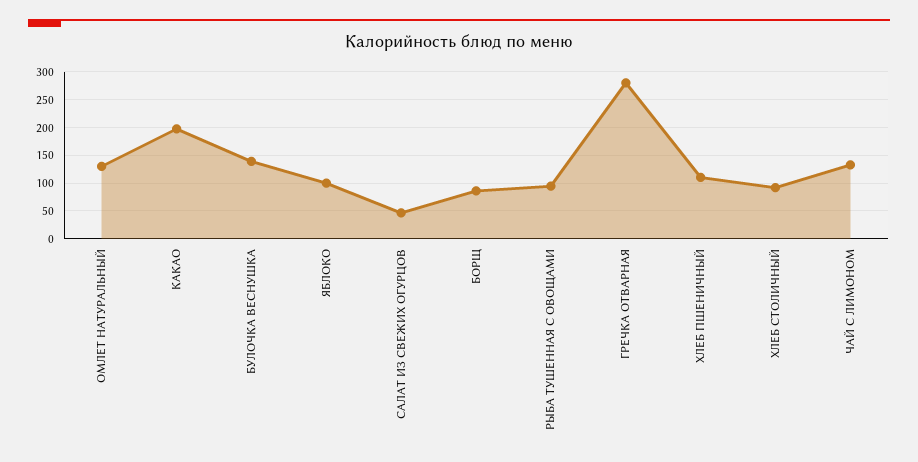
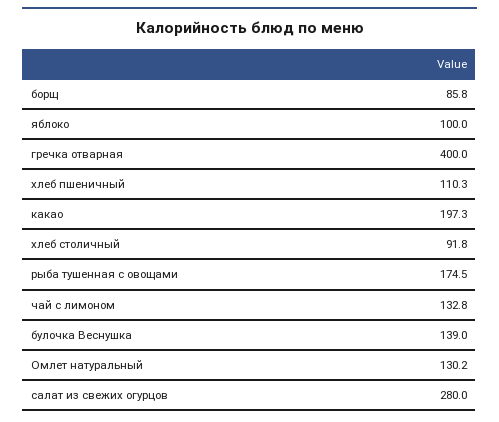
САЛАТ ИЗ СВЕЖИХ ОГУРЦОВ: 50 -> 280
РЫБА ТУШЕННАЯ С ОВОЩАМИ: 100 -> 174.5
ГРЕЧКА ОТВАРНАЯ: 275 -> 400

